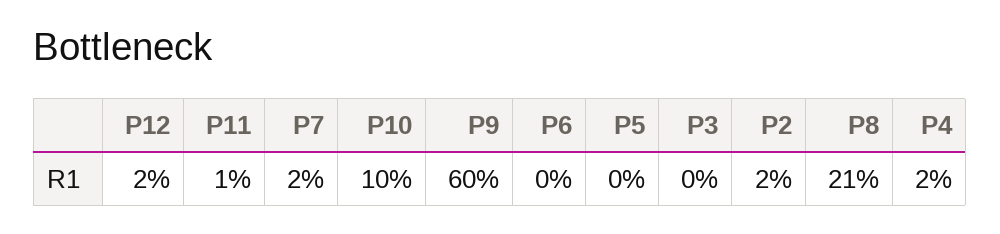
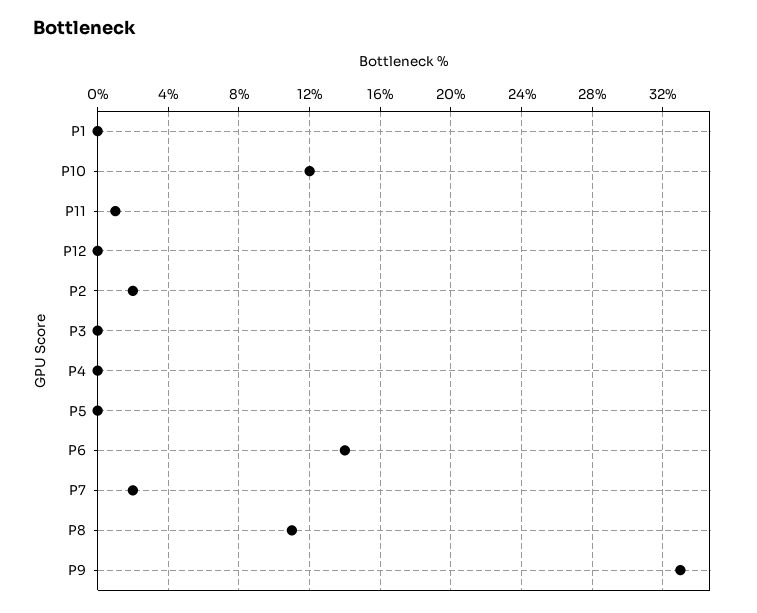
P12: 2 -> 0
P10: 10 -> 12
P9: 60 -> 33
P6: 0 -> 14
P8: 21 -> 11
P4: 2 -> 0
P1: none -> 0

